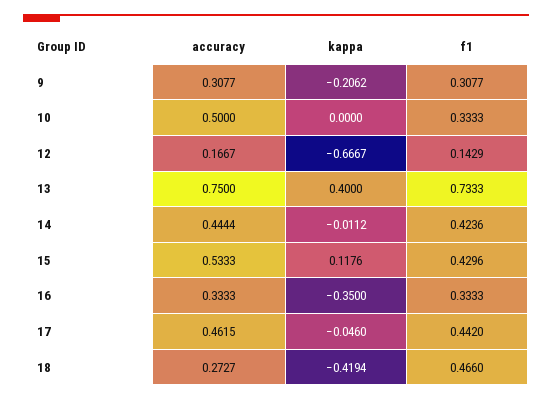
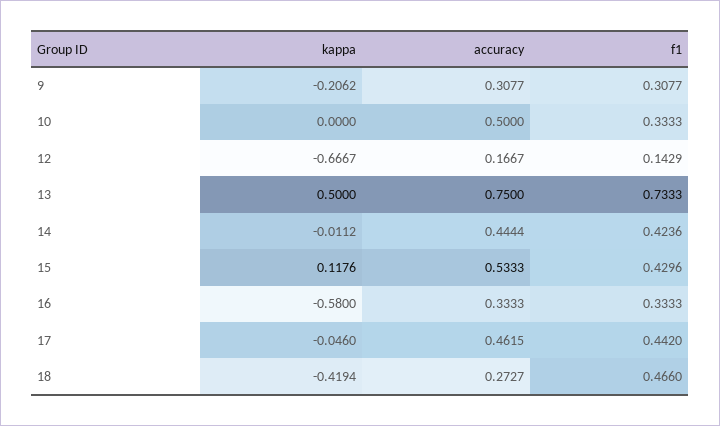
kappa, 13: 0.4 -> 0.5
kappa, 16: -0.35 -> -0.58

